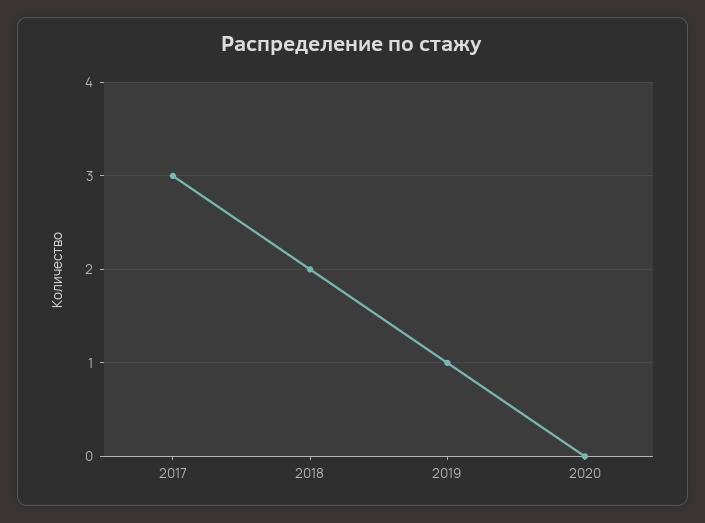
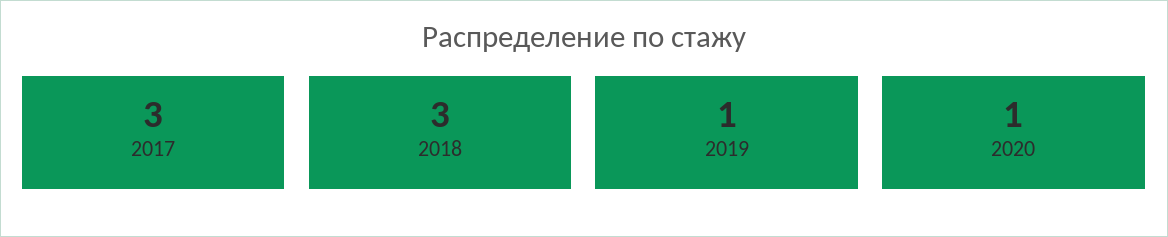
2018: 2 -> 3
2020: 0 -> 1

